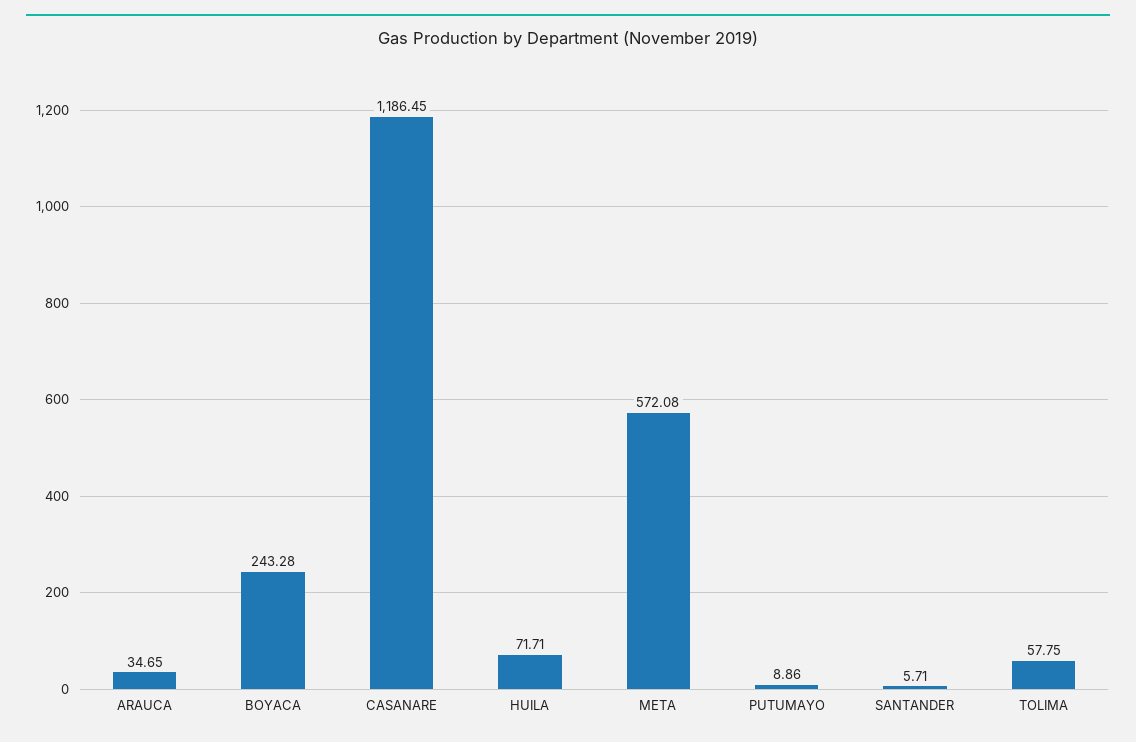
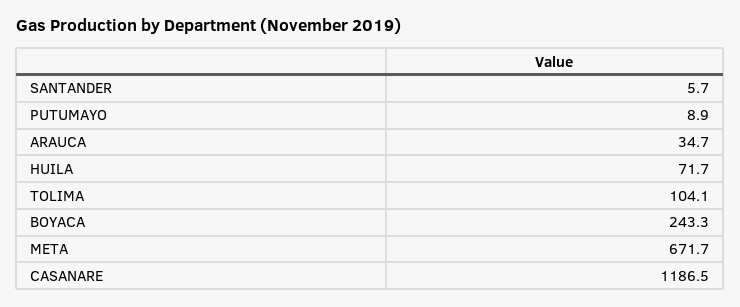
META: 572.08 -> 671.7
TOLIMA: 57.75 -> 104.1

